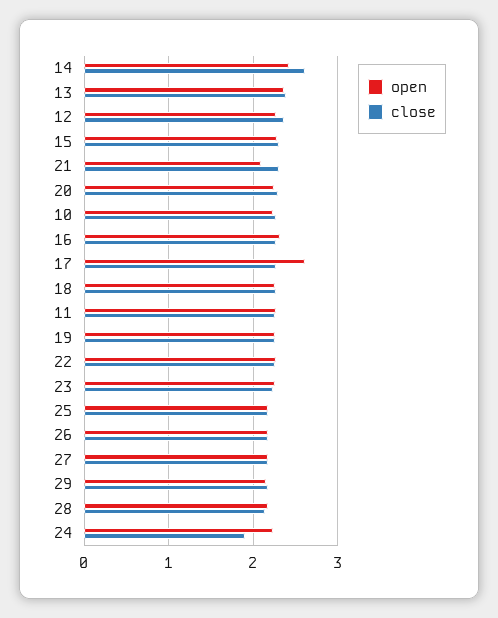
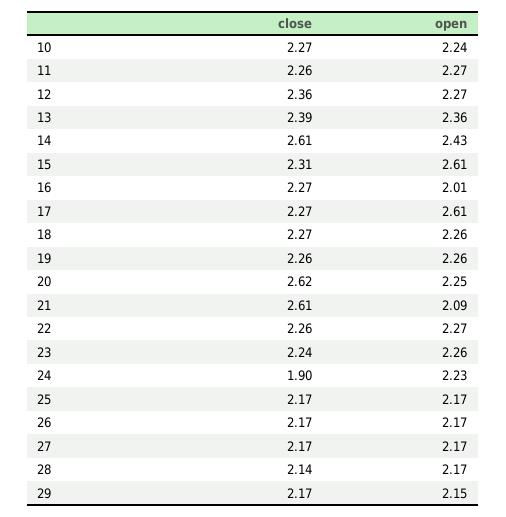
open, 15: 2.3 -> 2.61
close, 21: 2.3 -> 2.61
close, 20: 2.3 -> 2.62
open, 16: 2.3 -> 2.01

